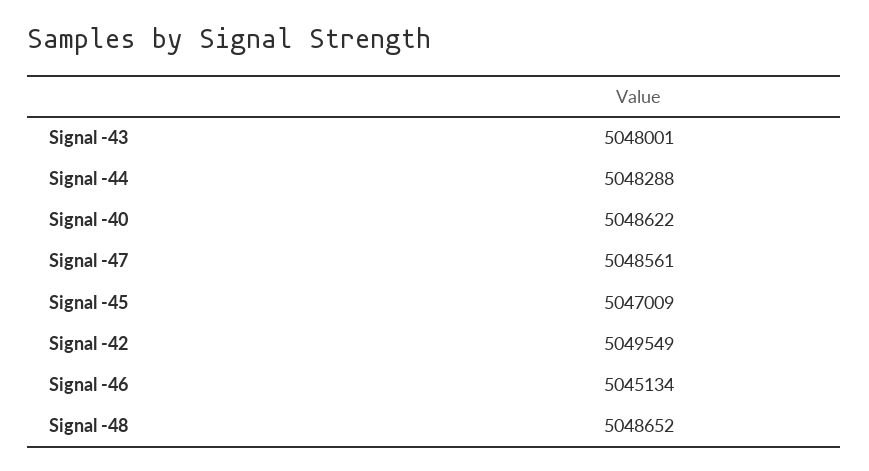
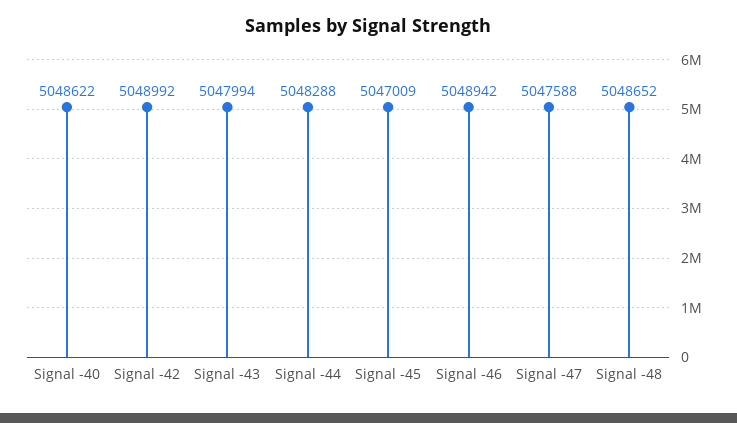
Signal -43: 5048001 -> 5047994
Signal -47: 5048561 -> 5047588
Signal -42: 5049549 -> 5048992
Signal -46: 5045134 -> 5048942

